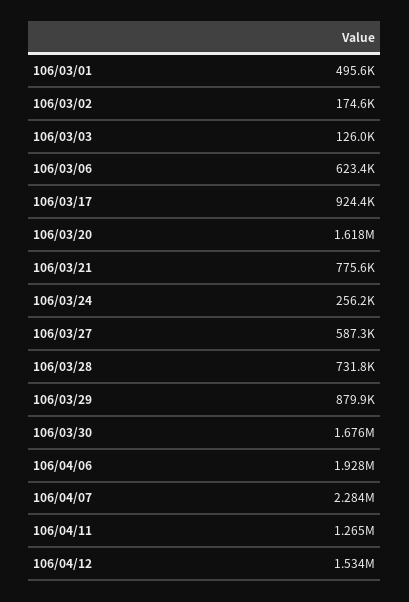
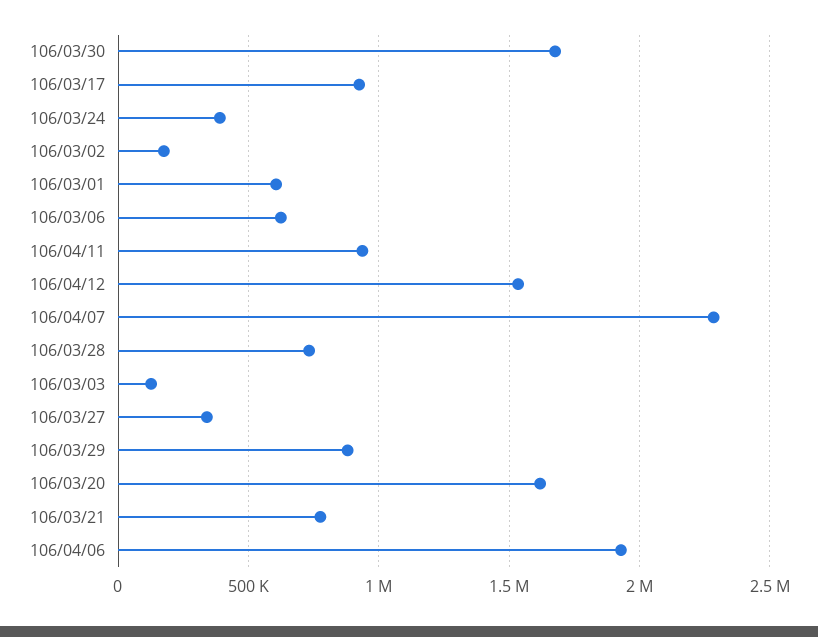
106/03/01: 495600 -> 600000
106/03/24: 256200 -> 400000
106/03/27: 587300 -> 350000
106/04/11: 1265000 -> 950000

